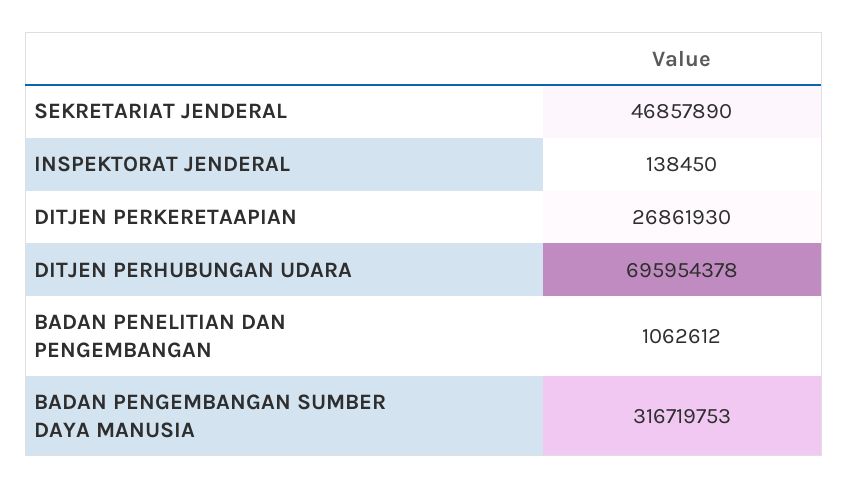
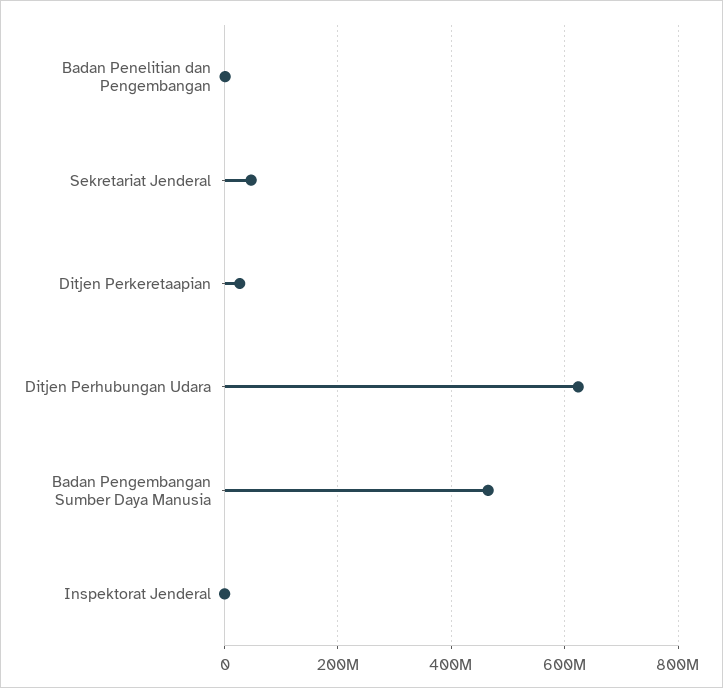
DITJEN PERHUBUNGAN UDARA: 695954378 -> 620000000
BADAN PENGEMBANGAN SUMBER DAYA MANUSIA: 316719753 -> 460000000

